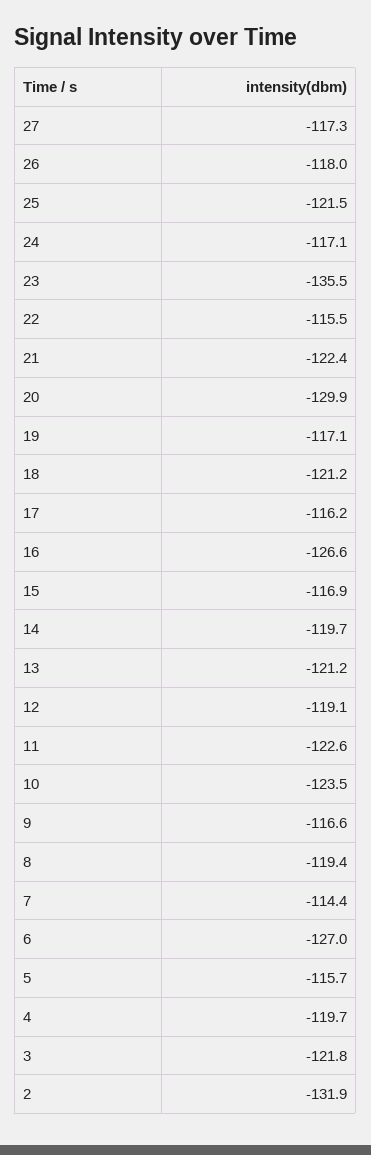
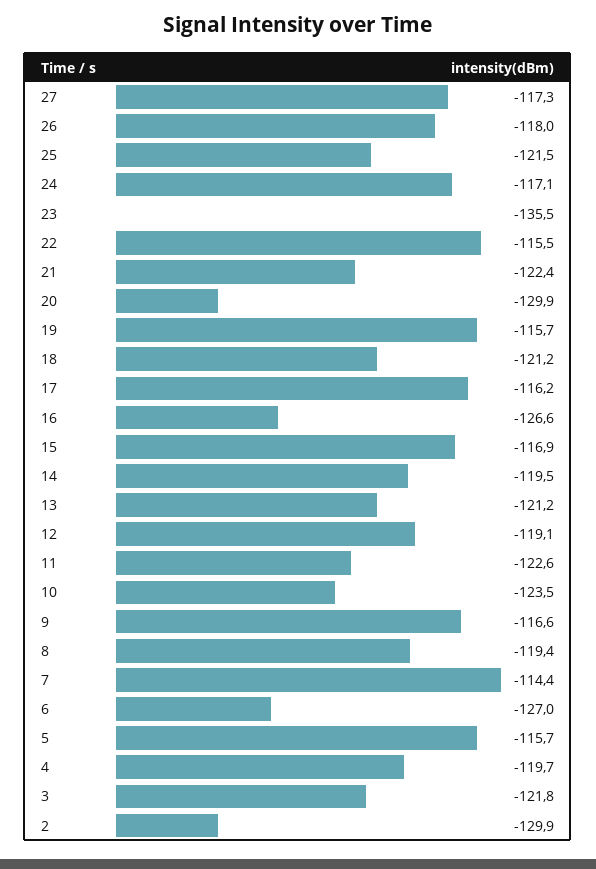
19: -117.1 -> -115.7
14: -119.7 -> -119.5
2: -131.9 -> -129.9

